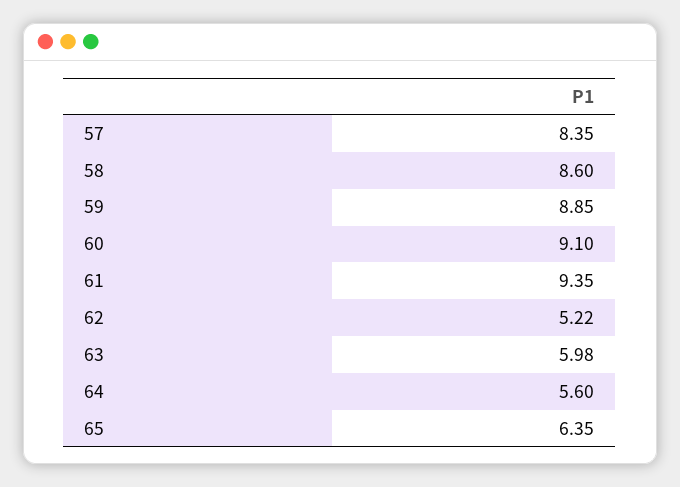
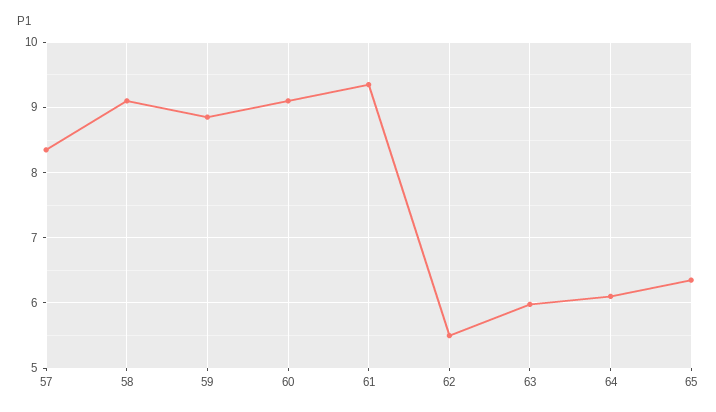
58: 8.6 -> 9.1
62: 5.22 -> 5.5
64: 5.6 -> 6.1

